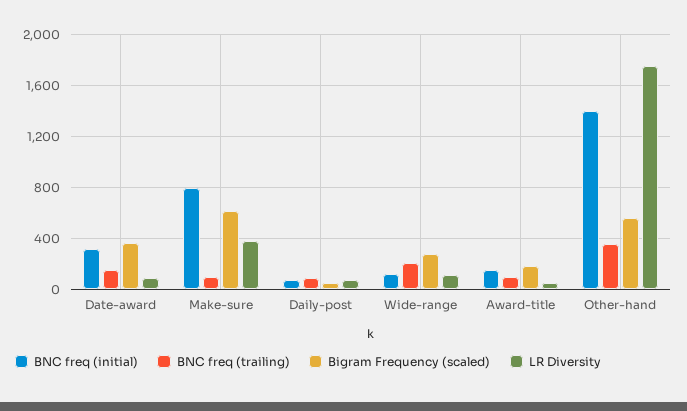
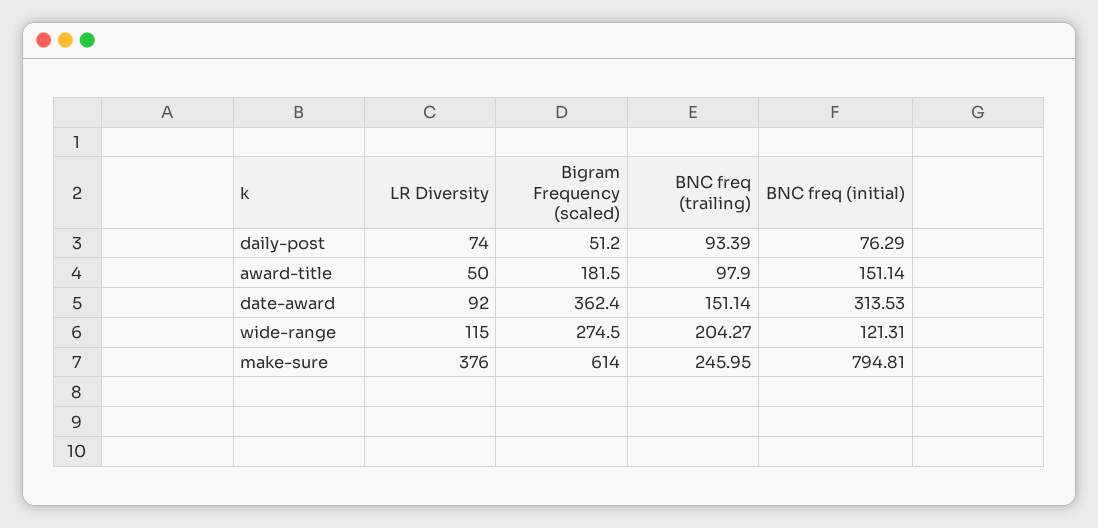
BNC freq (trailing), Make-sure: 100 -> 245.95
BNC freq (initial), Other-hand: 1400 -> none
BNC freq (trailing), Other-hand: 350 -> none
Bigram Frequency (scaled), Other-hand: 550 -> none
LR Diversity, Other-hand: 1750 -> none

